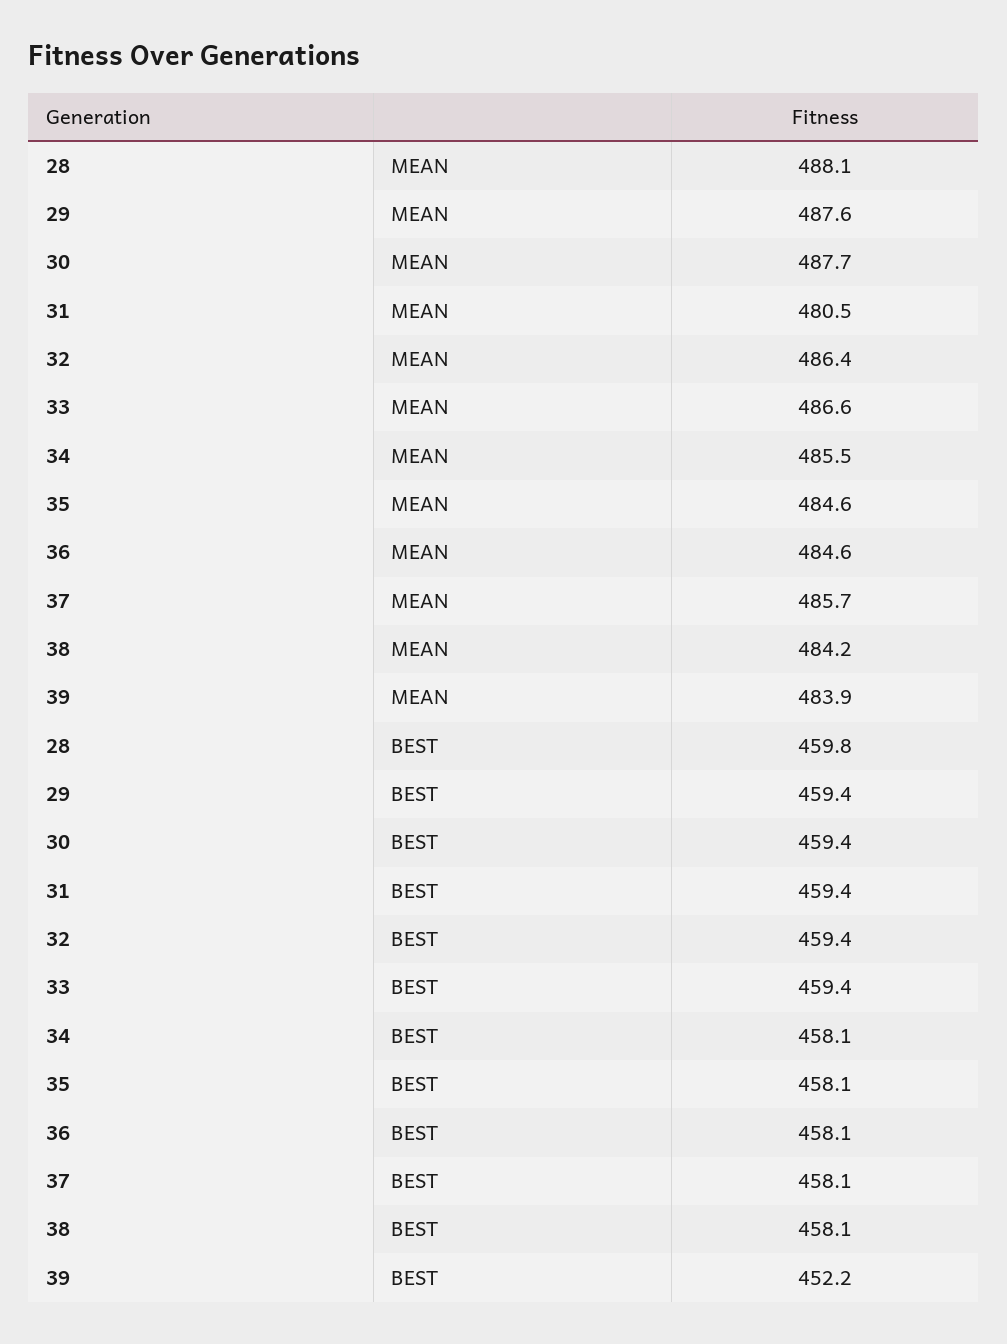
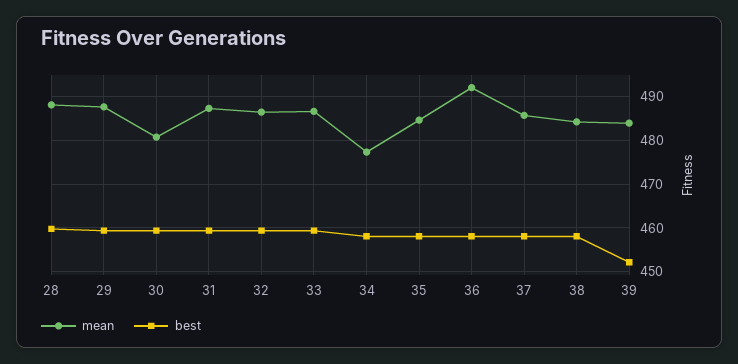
MEAN, 30: 487.7 -> 480
MEAN, 31: 480.5 -> 488
MEAN, 34: 485.5 -> 478
MEAN, 36: 484.6 -> 492

